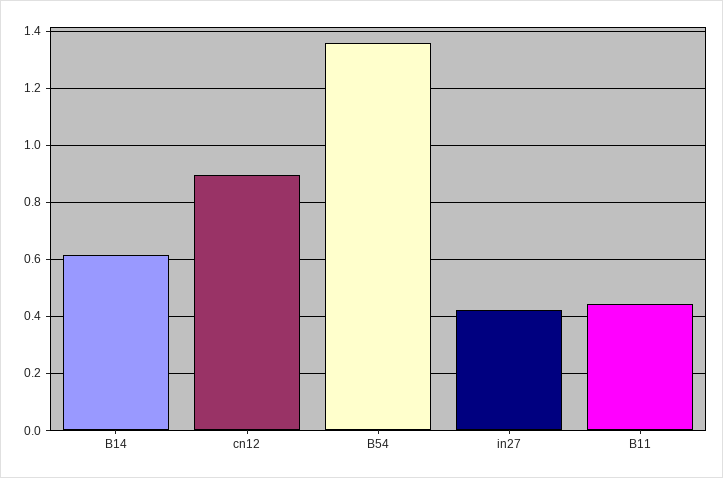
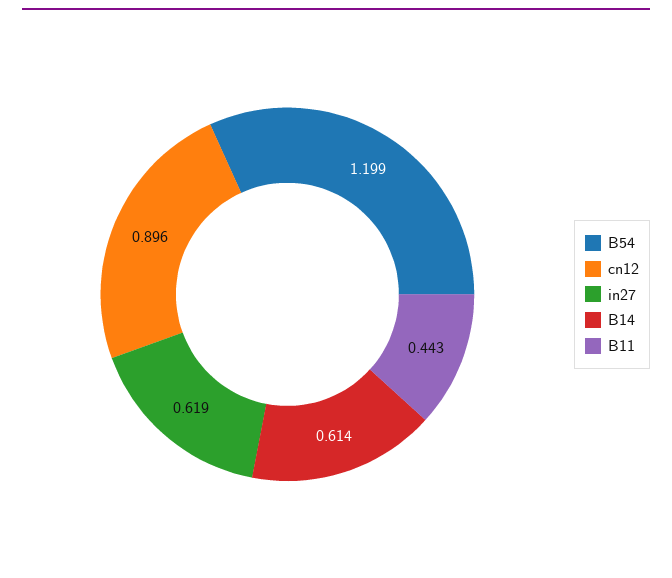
B54: 1.35 -> 1.199
in27: 0.425 -> 0.619

